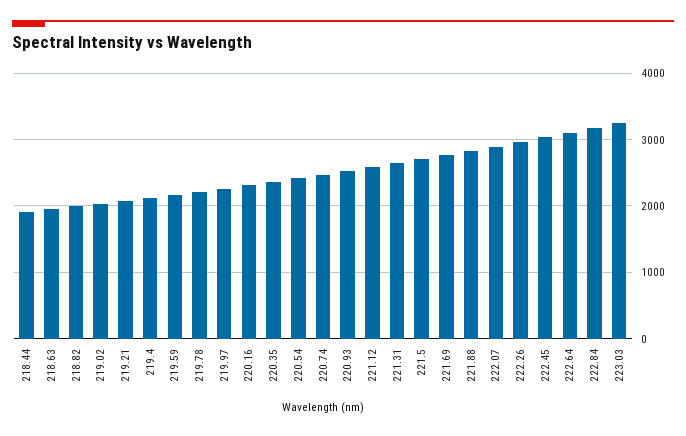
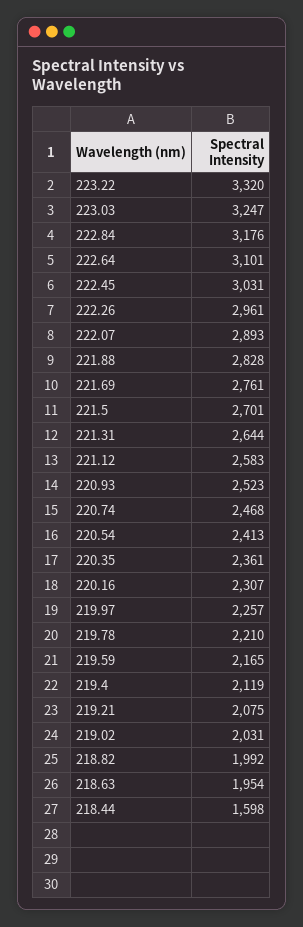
218.44: 1900 -> 1598
223.22: none -> 3320

